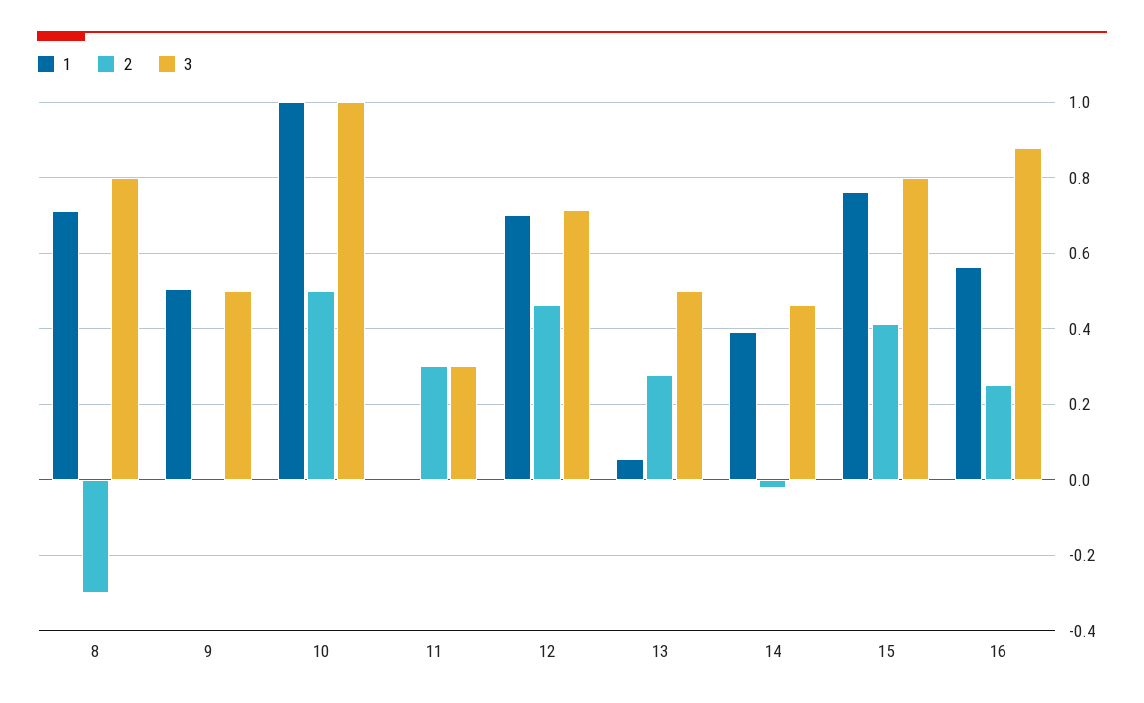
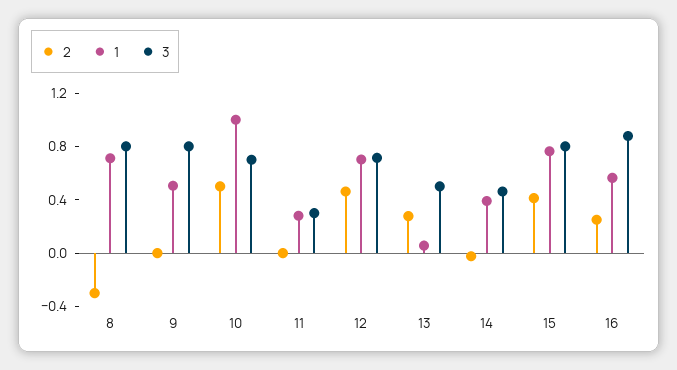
3, 9: 0.5 -> 0.8
3, 10: 1 -> 0.7
1, 11: 0 -> 0.3
2, 11: 0.3 -> 0

